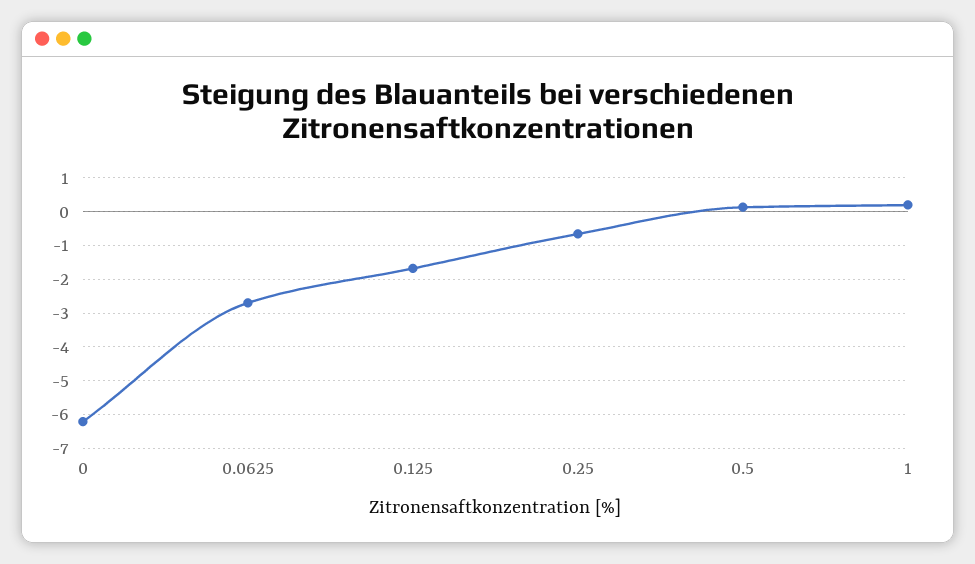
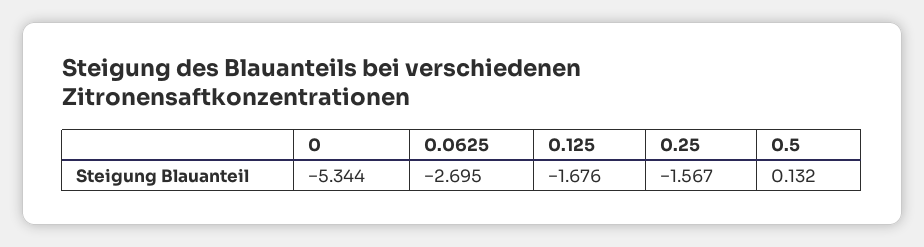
0: -6.2 -> -5.344
0.25: -0.6 -> -1.567
1: 0.2 -> none

